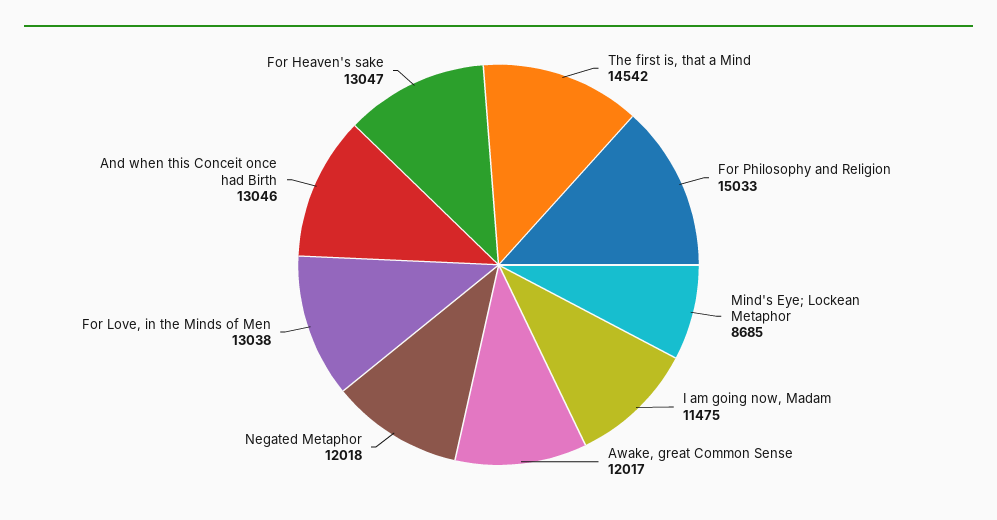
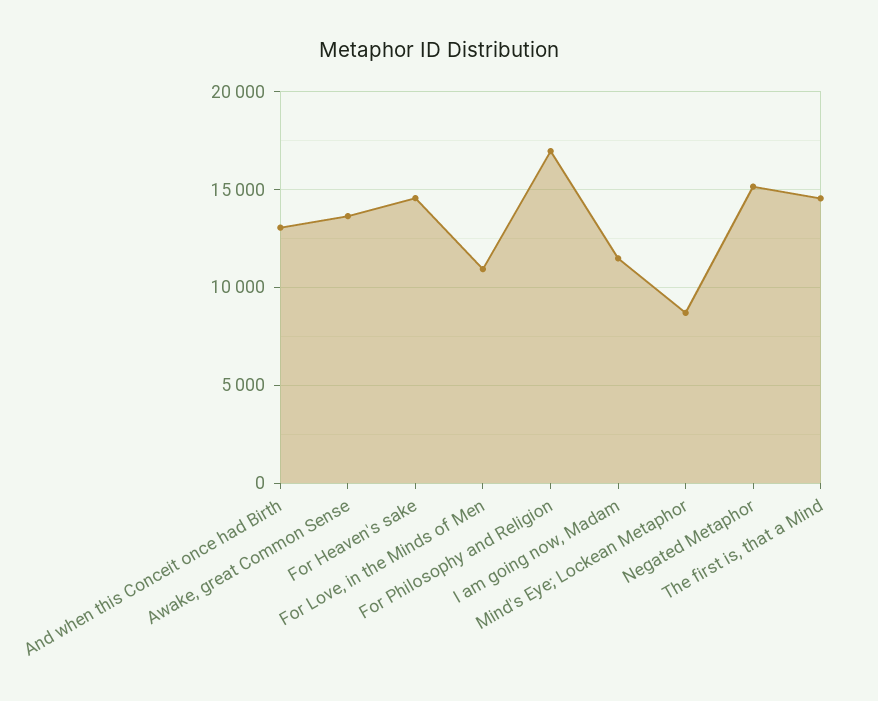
For Philosophy and Religion: 15033 -> 17000
Awake, great Common Sense: 12017 -> 13500
Negated Metaphor: 12018 -> 15000
For Love, in the Minds of Men: 13038 -> 11000
For Heaven's sake: 13047 -> 14500

